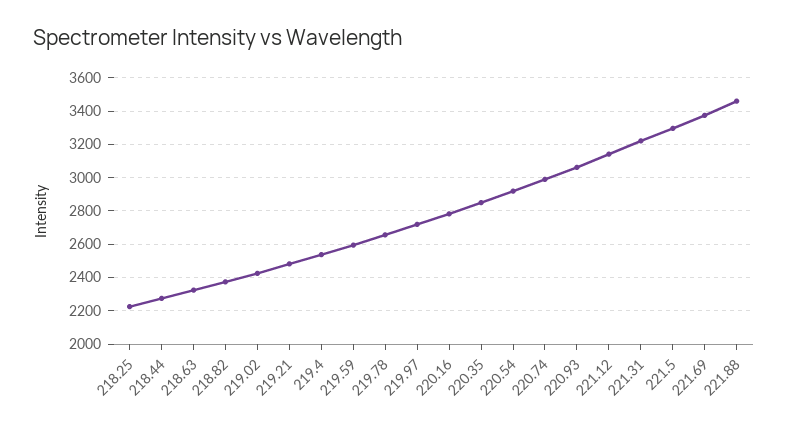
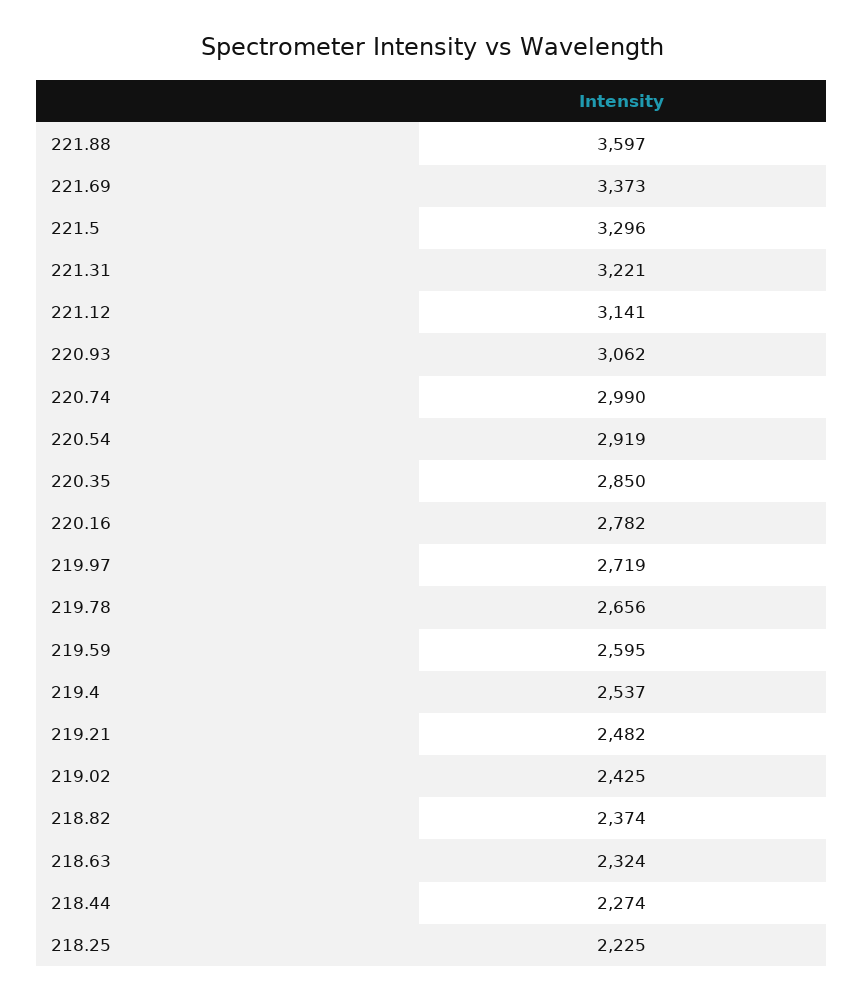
221.88: 3450 -> 3597

